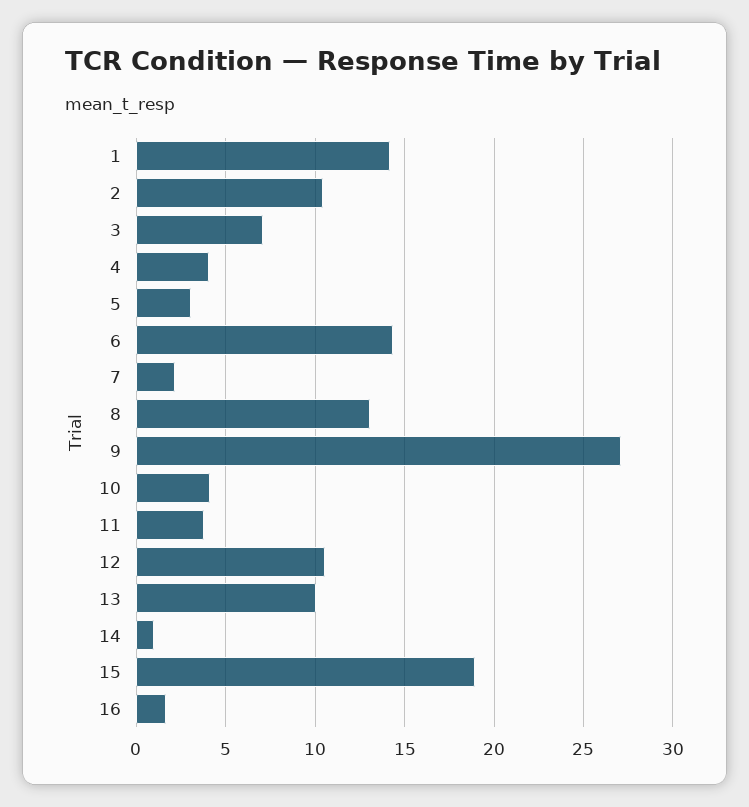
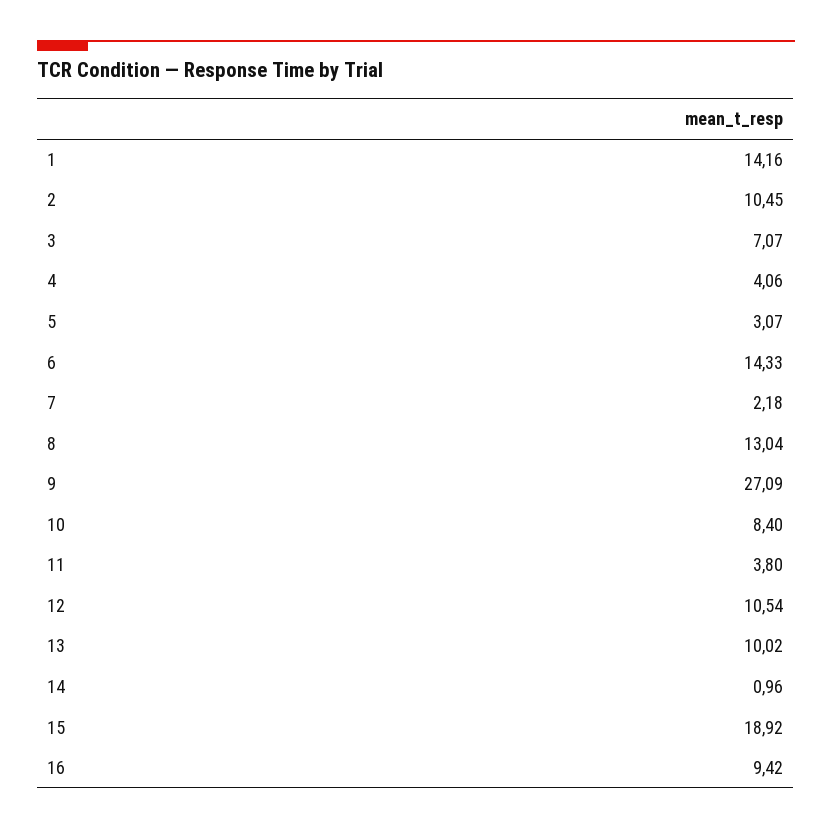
10: 4 -> 8.4
16: 1.5 -> 9.42

